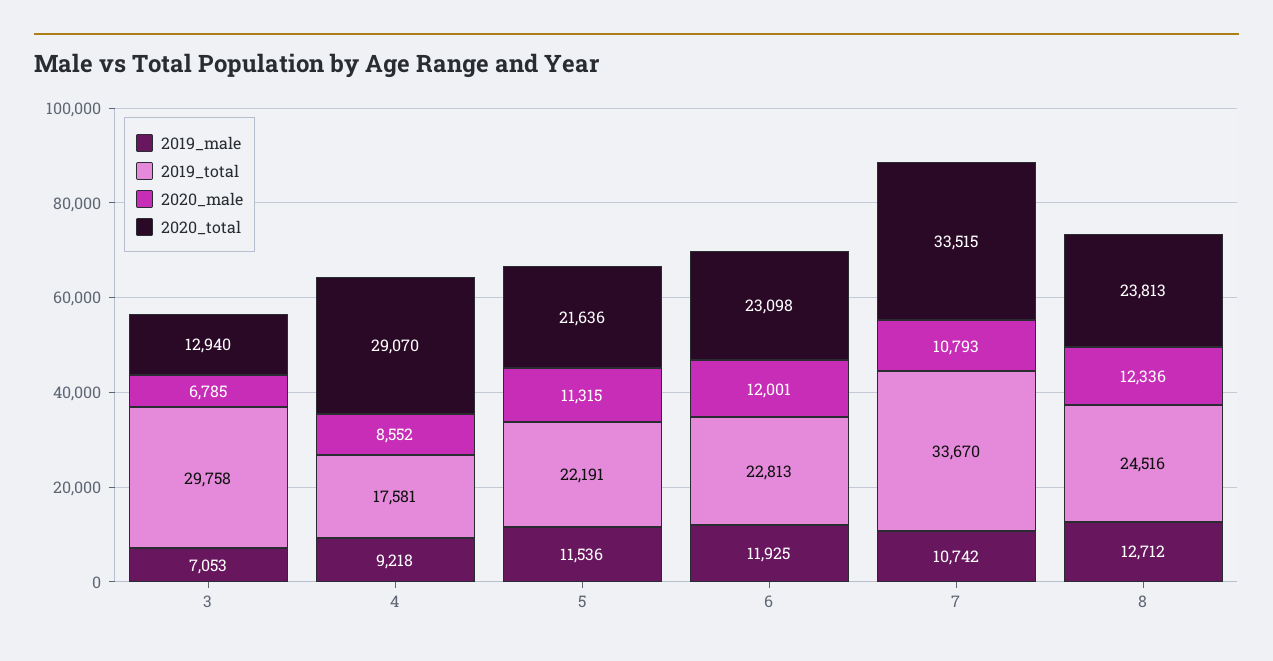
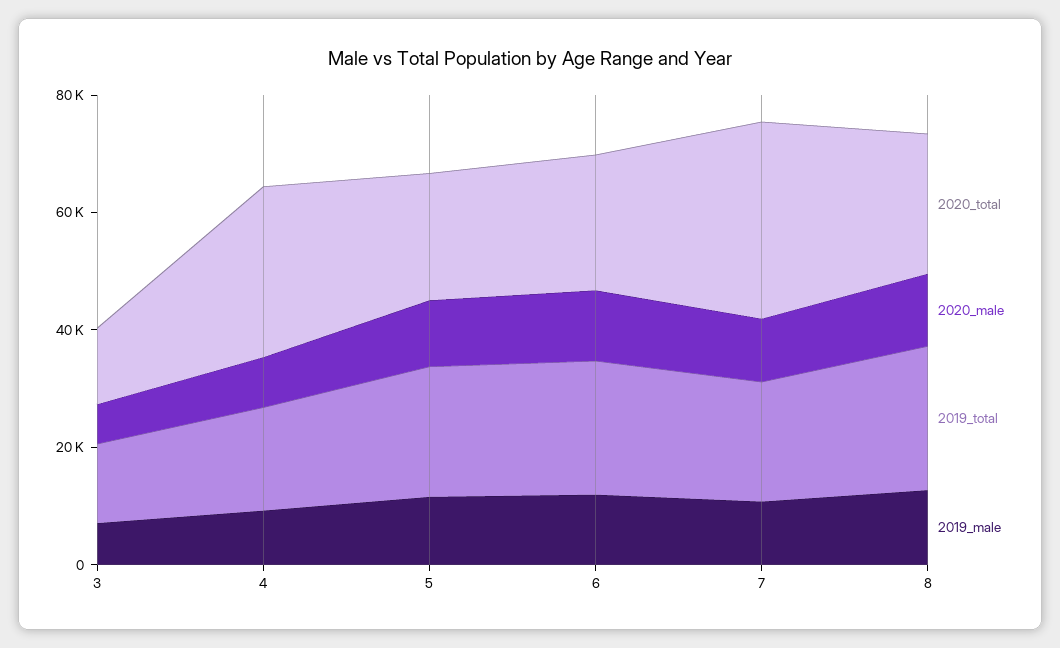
2019_total, 3: 29758 -> 15000
2019_total, 7: 33670 -> 20000

